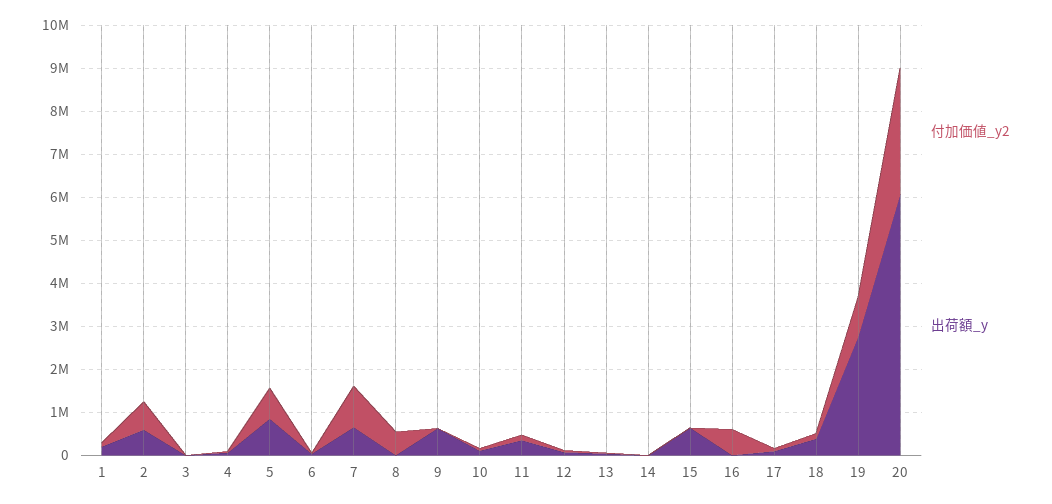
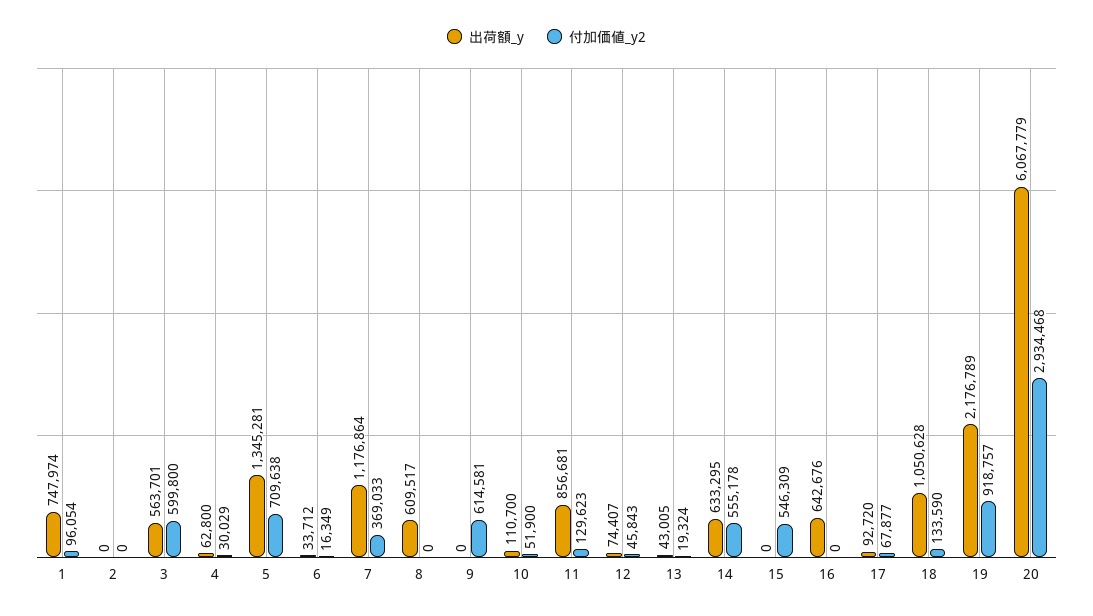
出荷額_y, 1: 200000 -> 747974
付加価値_y2, 2: 600000 -> 0
出荷額_y, 2: 600000 -> 0
付加価値_y2, 3: 0 -> 599800
出荷額_y, 3: 0 -> 563701
出荷額_y, 5: 800000 -> 1345281
付加価値_y2, 7: 1000000 -> 369033
出荷額_y, 7: 600000 -> 1176864
付加価値_y2, 8: 600000 -> 0
出荷額_y, 8: 0 -> 609517
付加価値_y2, 9: 0 -> 614581
出荷額_y, 9: 600000 -> 0
出荷額_y, 11: 400000 -> 856681
付加価値_y2, 14: 0 -> 555178
出荷額_y, 14: 0 -> 633295
付加価値_y2, 15: 0 -> 546309
出荷額_y, 15: 600000 -> 0
付加価値_y2, 16: 600000 -> 0
出荷額_y, 16: 0 -> 642676
出荷額_y, 18: 400000 -> 1050628
出荷額_y, 19: 2800000 -> 2176789

